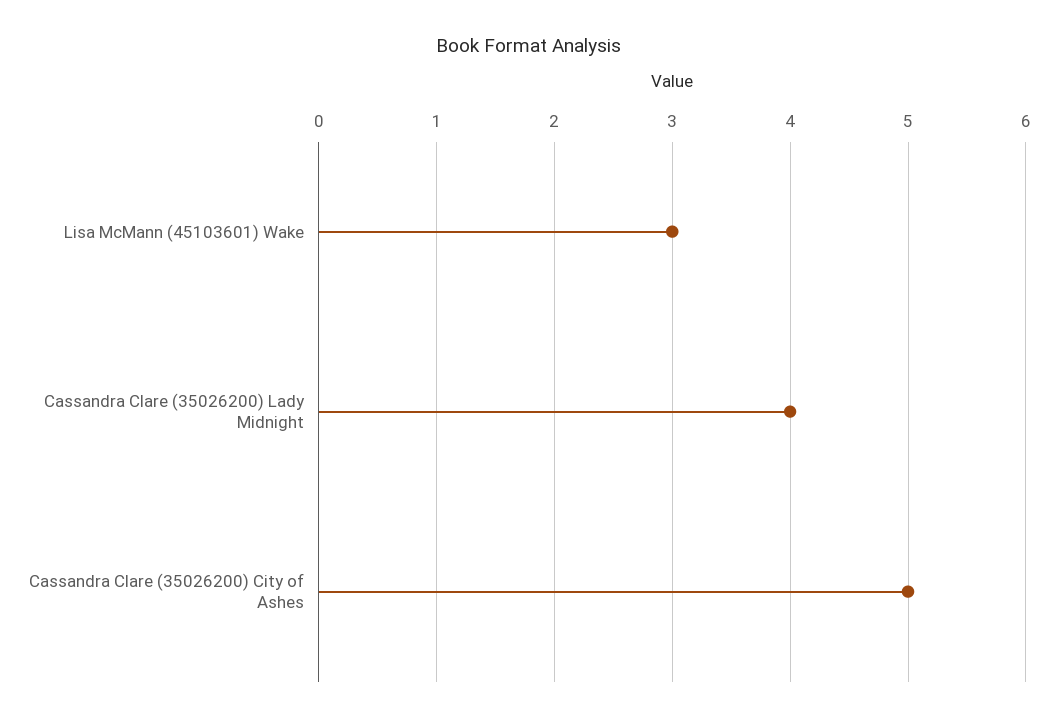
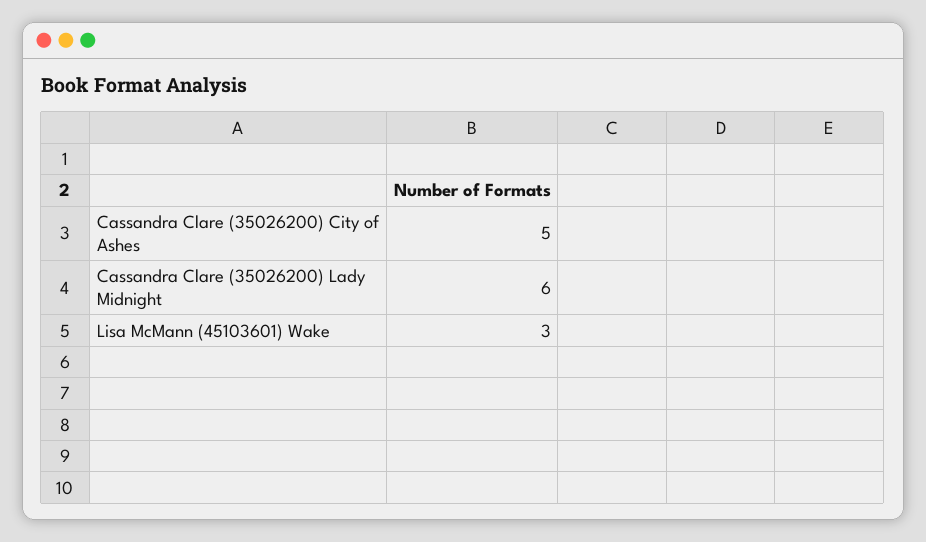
Cassandra Clare (35026200) Lady Midnight: 4 -> 6

